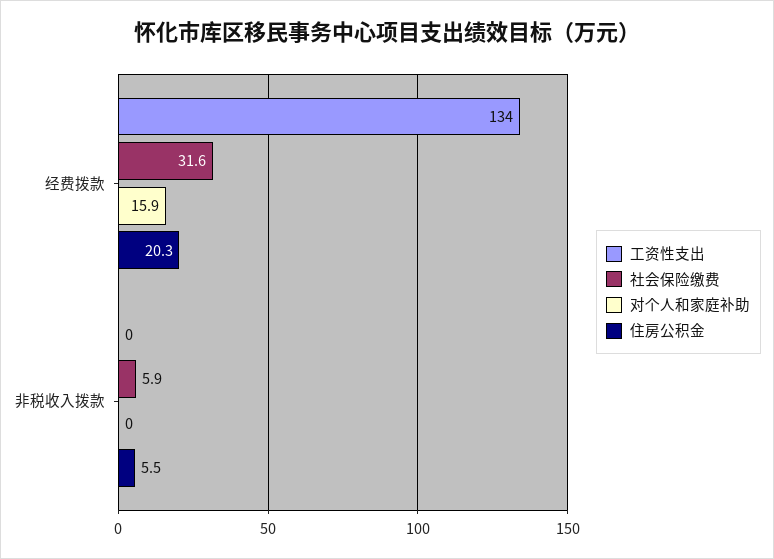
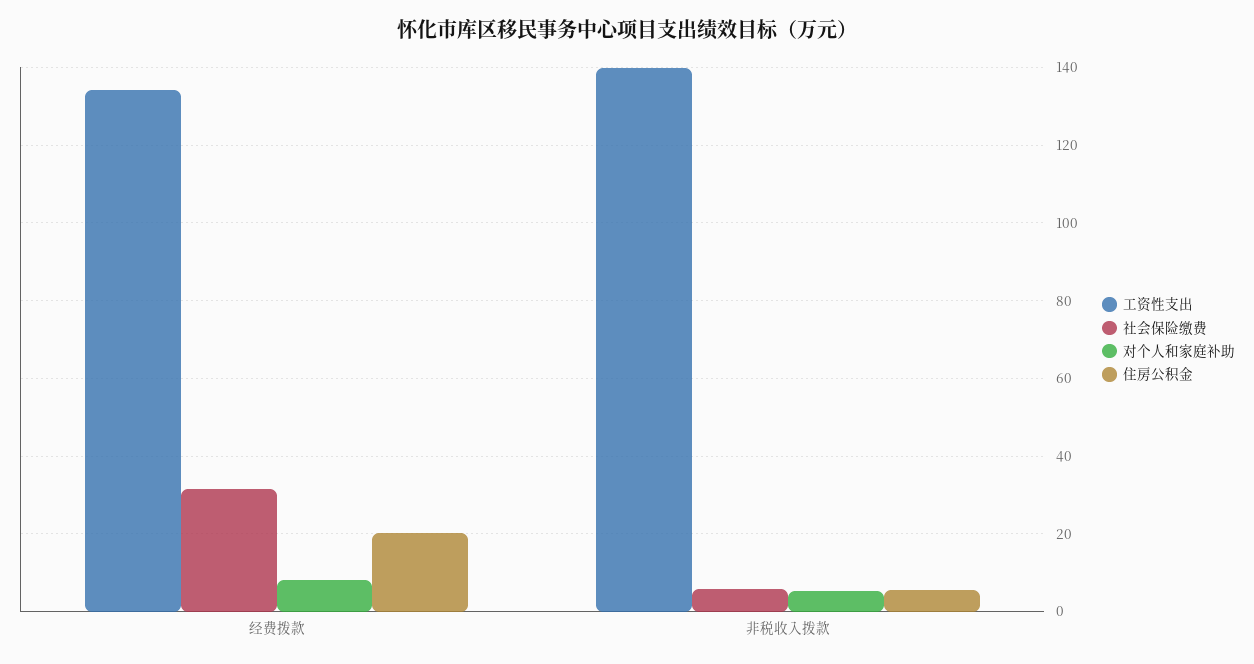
对个人和家庭补助, 经费拨款: 15.9 -> 8
工资性支出, 非税收入拨款: 0 -> 140
对个人和家庭补助, 非税收入拨款: 0 -> 6

